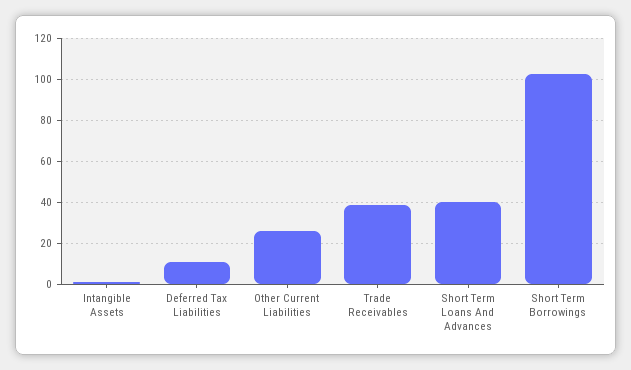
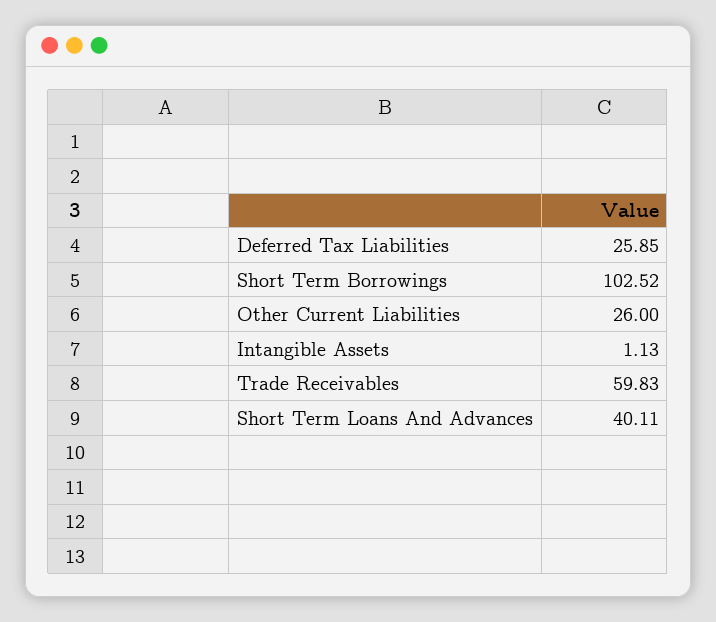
Deferred Tax Liabilities: 10 -> 25.85
Trade Receivables: 40 -> 59.83

